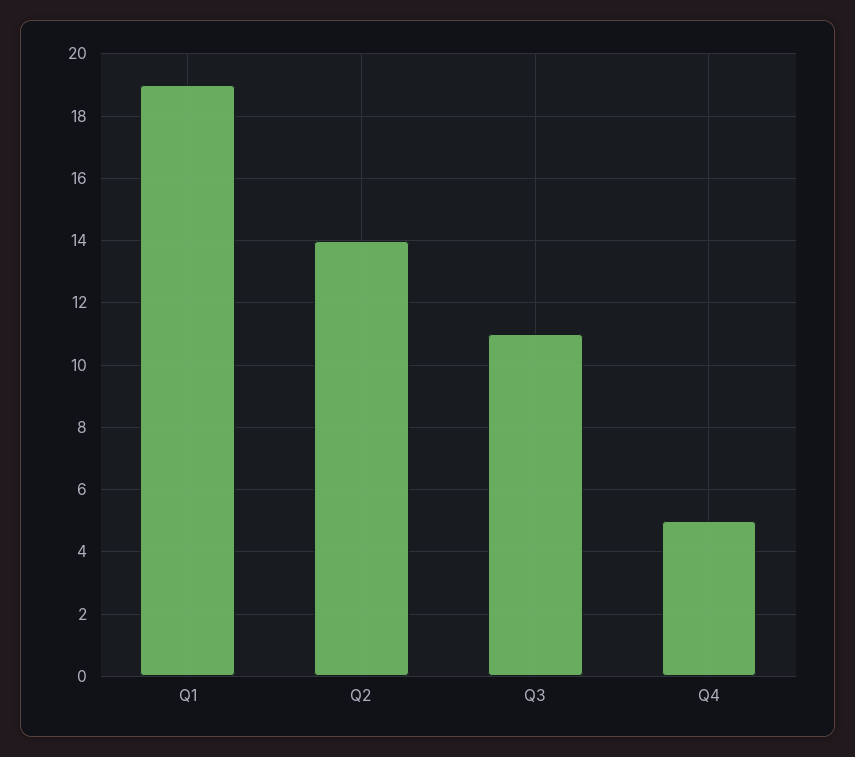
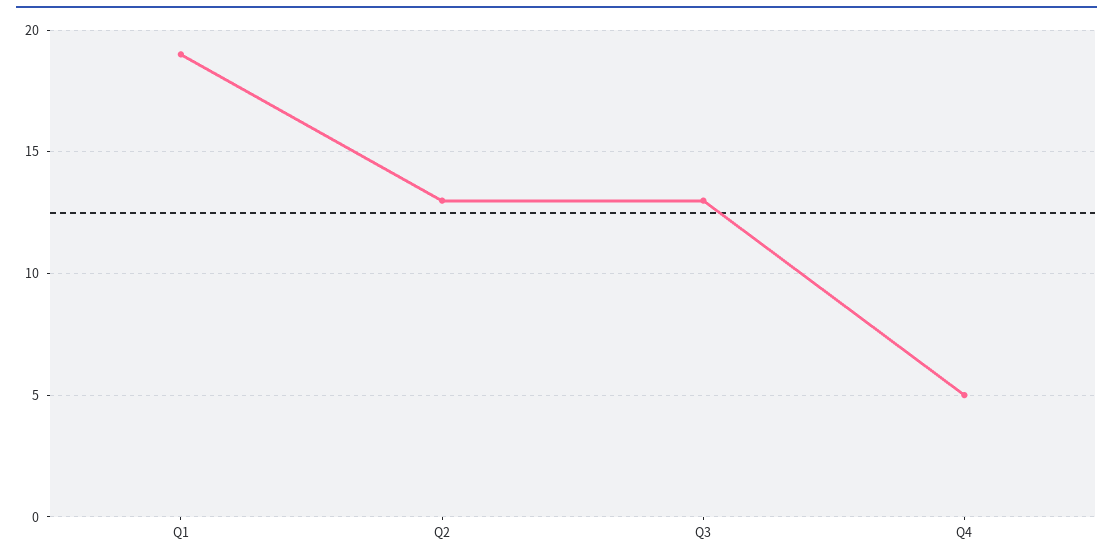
Q2: 14 -> 13
Q3: 11 -> 13

